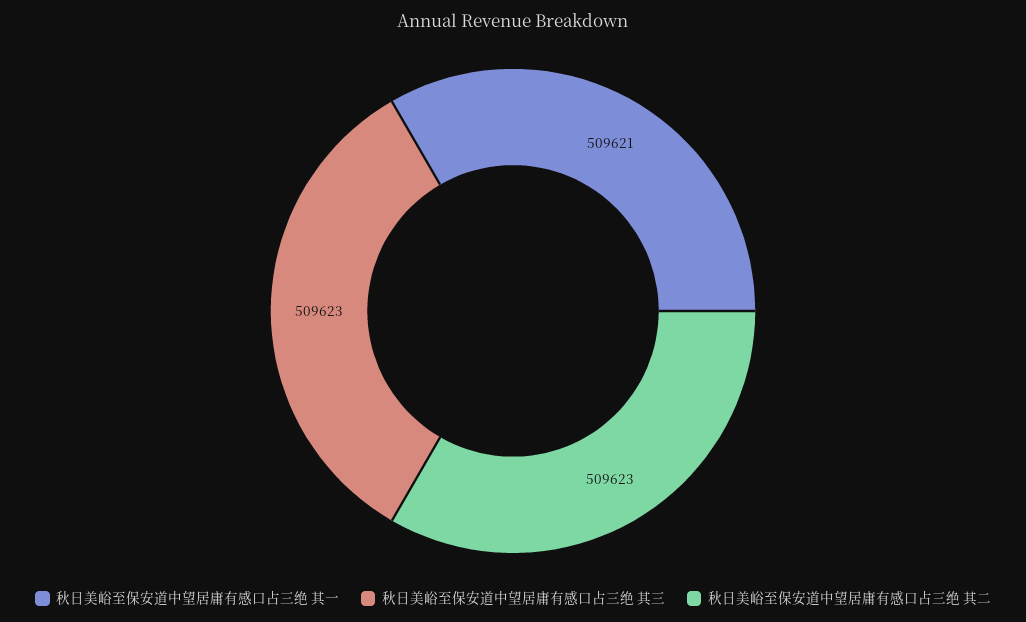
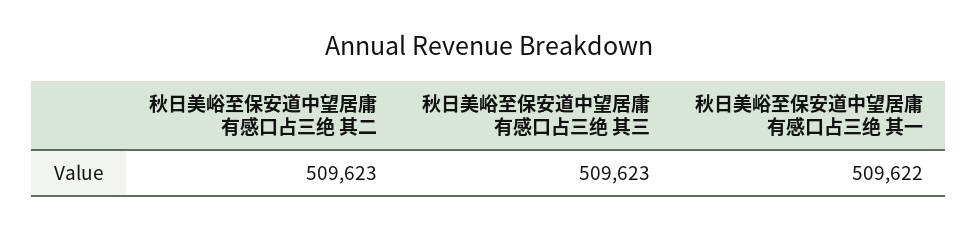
秋日美峪至保安道中望居庸有感口占三绝 其一: 509621 -> 509622

